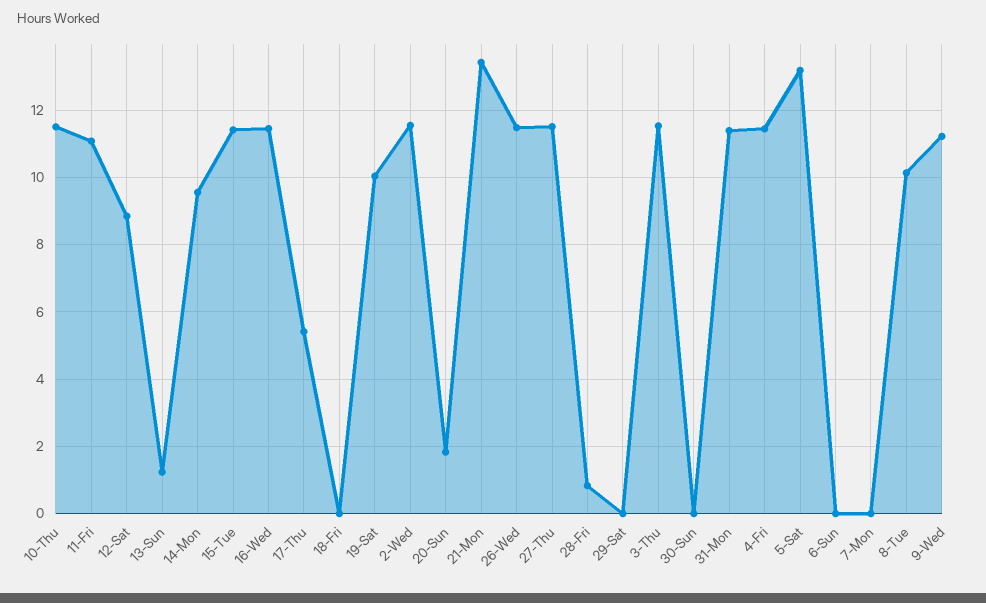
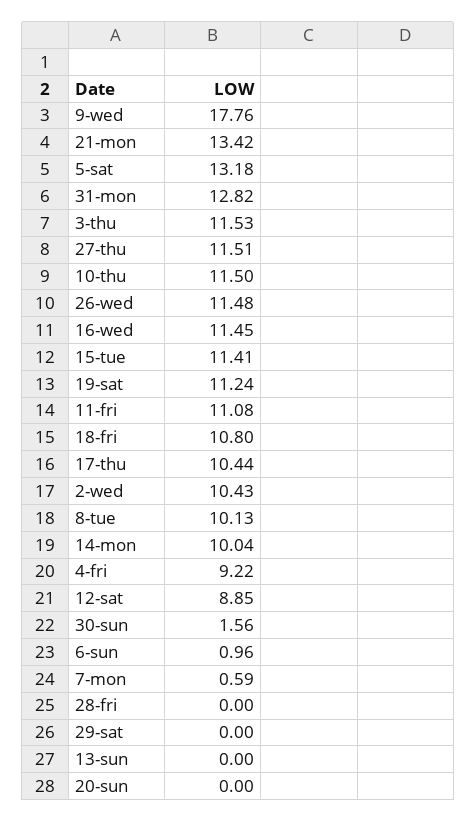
13-Sun: 1.2 -> 0
14-Mon: 9.6 -> 10.04
17-Thu: 5.4 -> 10.44
18-Fri: 0 -> 10.8
19-Sat: 10 -> 11.24
2-Wed: 11.6 -> 10.43
20-Sun: 1.8 -> 0
28-Fri: 0.8 -> 0
30-Sun: 0 -> 1.56
31-Mon: 11.4 -> 12.82
4-Fri: 11.4 -> 9.22
6-Sun: 0 -> 0.96
7-Mon: 0 -> 0.59
9-Wed: 11.2 -> 17.76

